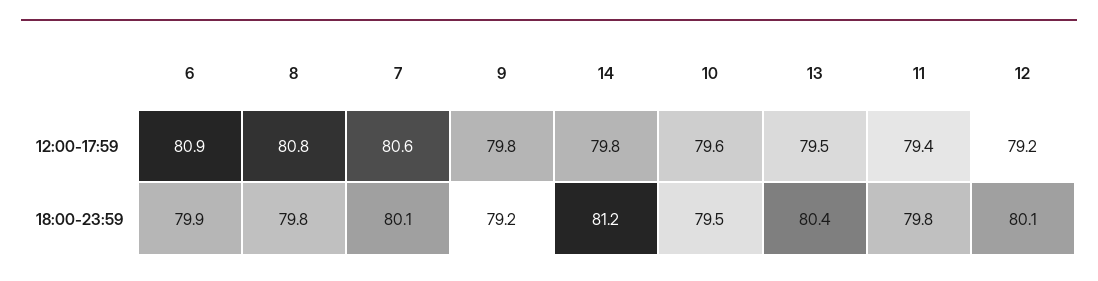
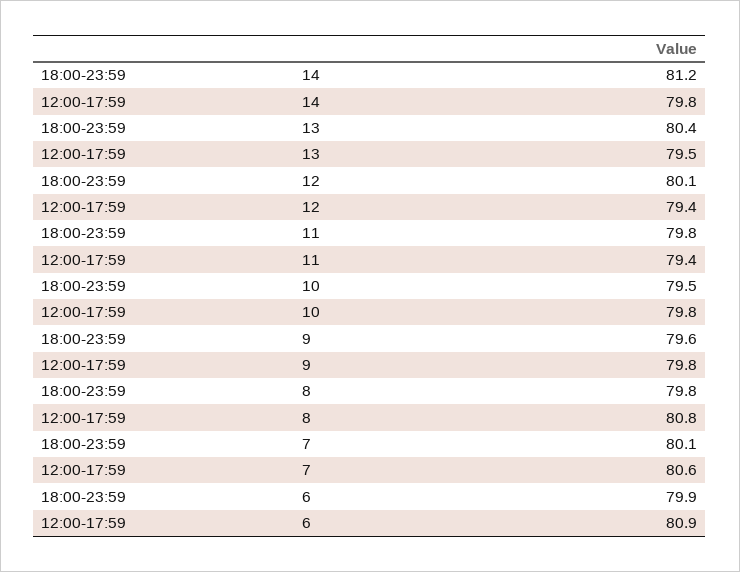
10, 12:00-17:59: 79.6 -> 79.8
12, 12:00-17:59: 79.2 -> 79.4
9, 18:00-23:59: 79.2 -> 79.6

